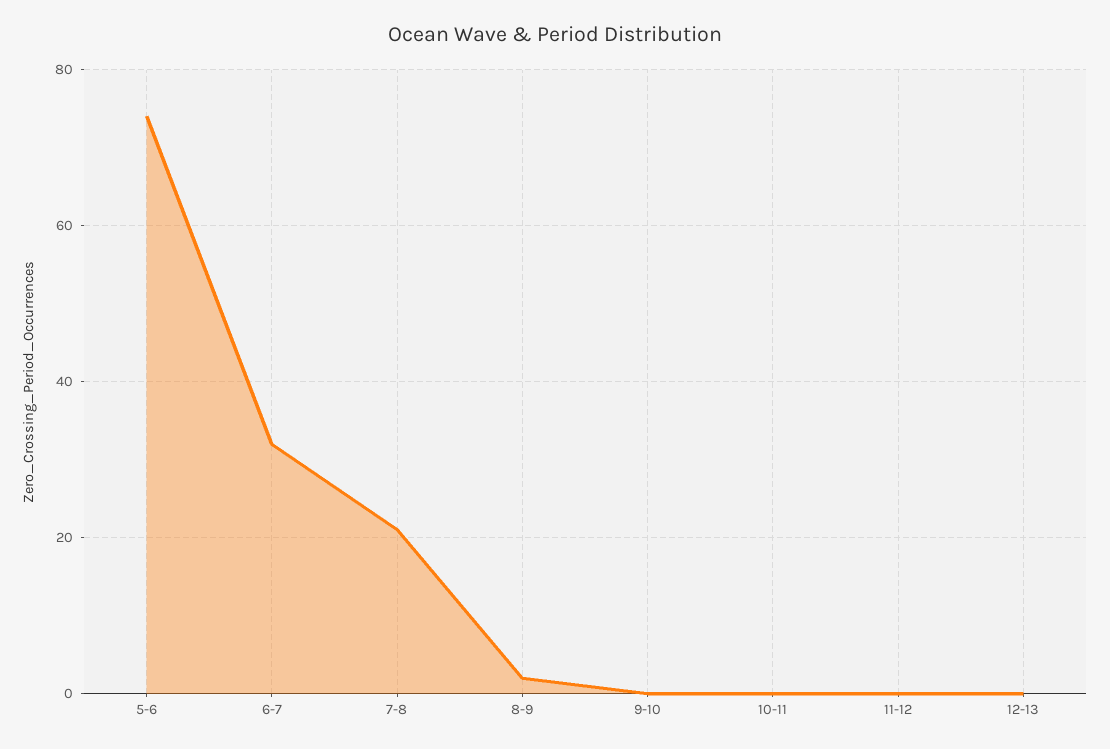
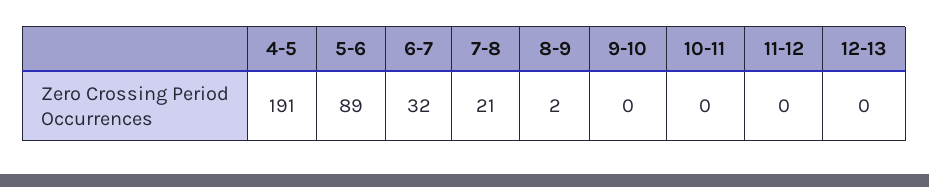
5-6: 75 -> 89
4-5: none -> 191

